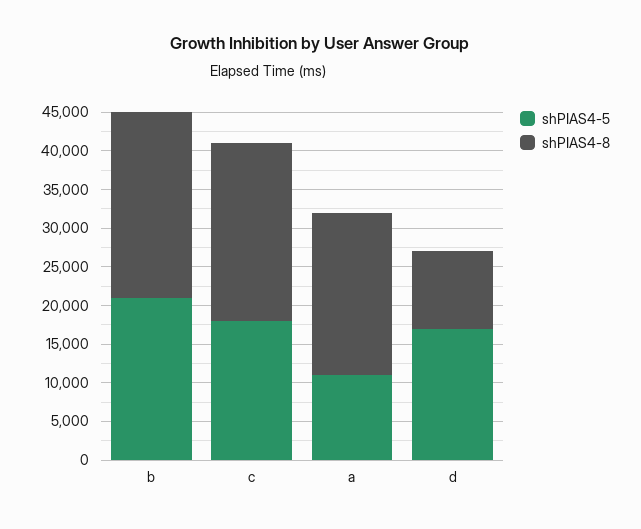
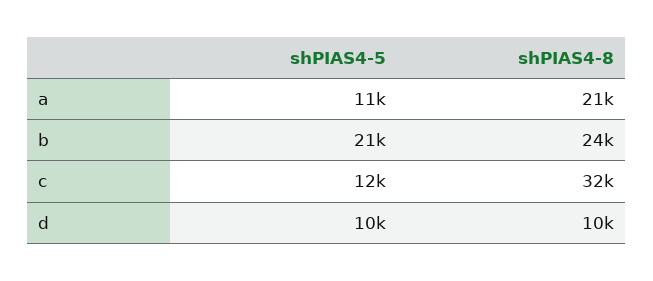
shPIAS4-5, c: 17500 -> 12000
shPIAS4-8, c: 22500 -> 32000
shPIAS4-5, d: 17500 -> 10000

